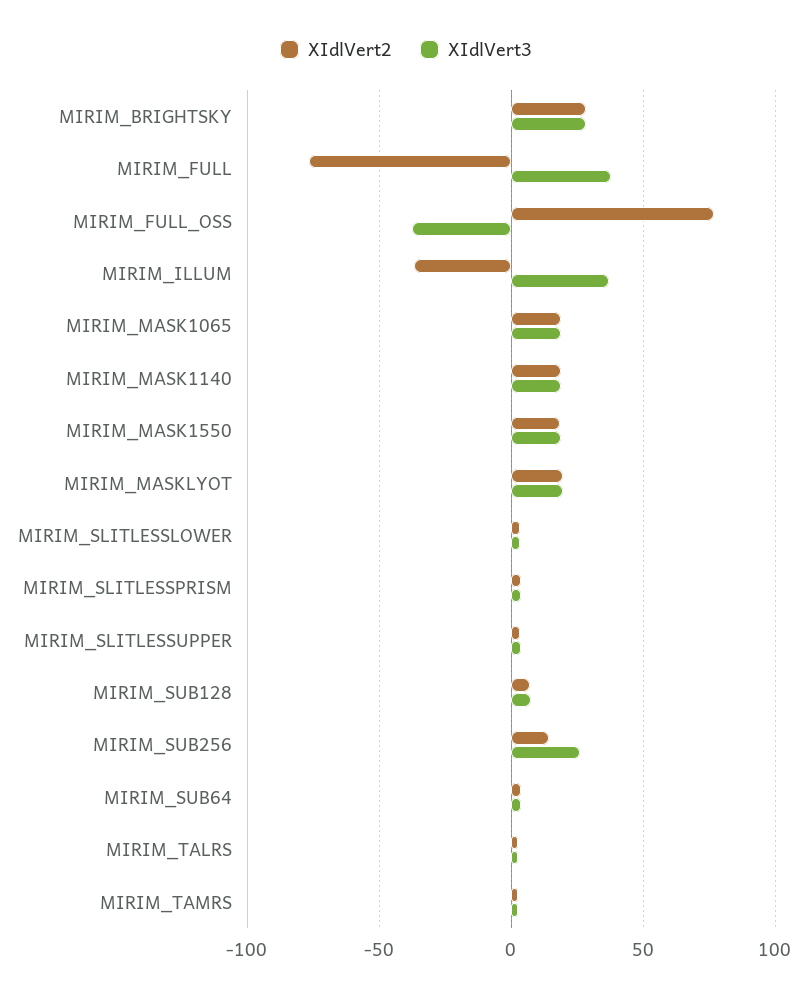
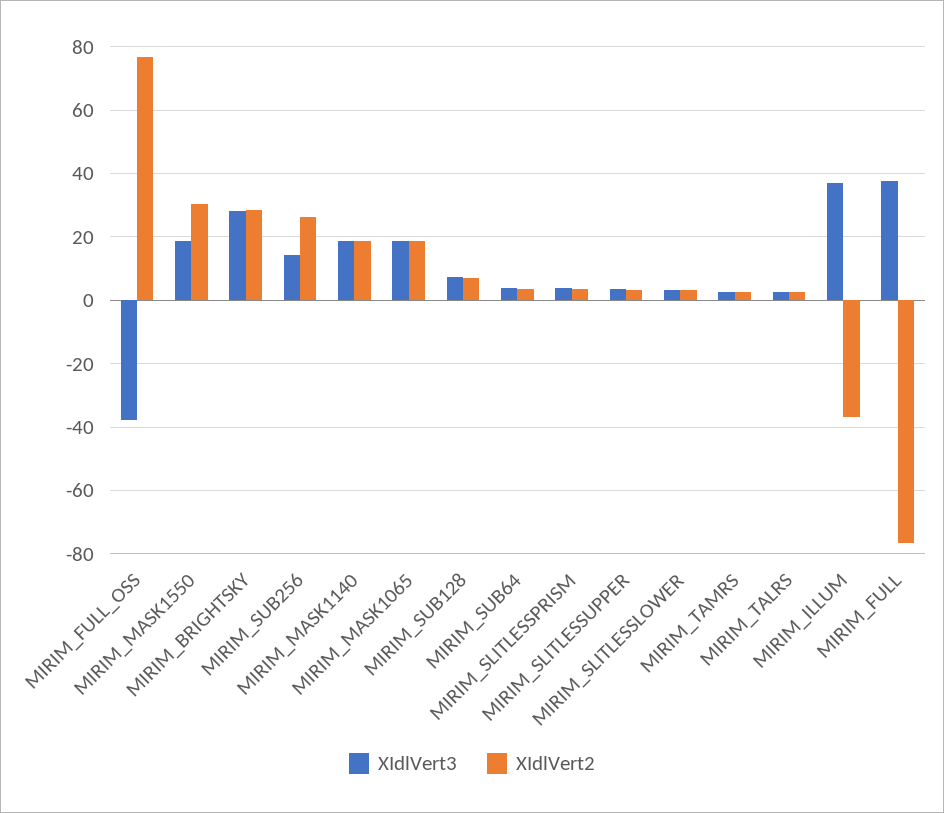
XIdlVert2, MIRIM_MASK1550: 20 -> 30
XIdlVert2, MIRIM_MASKLYOT: 20 -> none
XIdlVert3, MIRIM_MASKLYOT: 20 -> none
XIdlVert2, MIRIM_SUB256: 15 -> 26
XIdlVert3, MIRIM_SUB256: 25 -> 14

